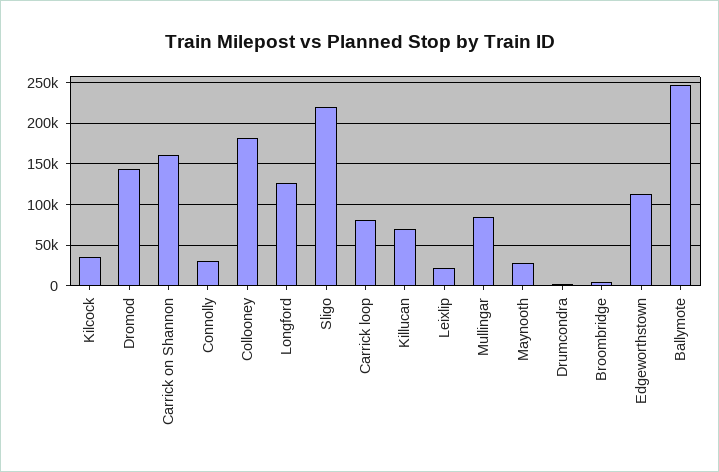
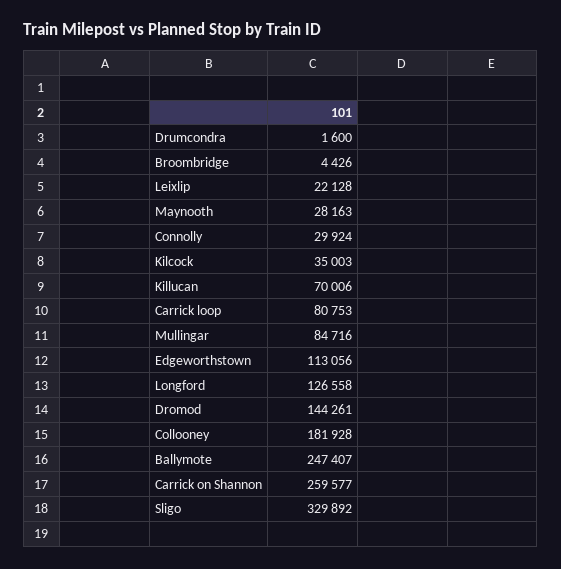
Carrick on Shannon: 160000 -> 259577
Sligo: 220000 -> 329892

